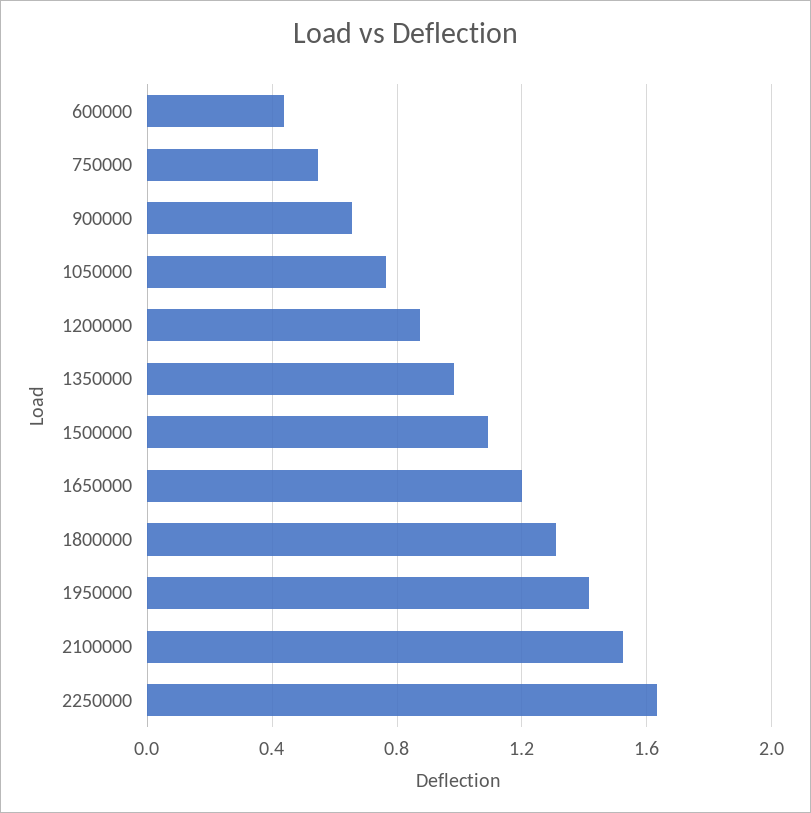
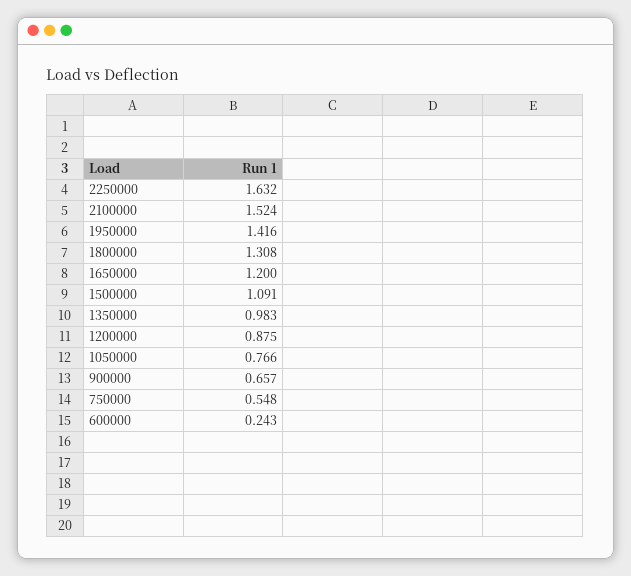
600000: 0.45 -> 0.243

